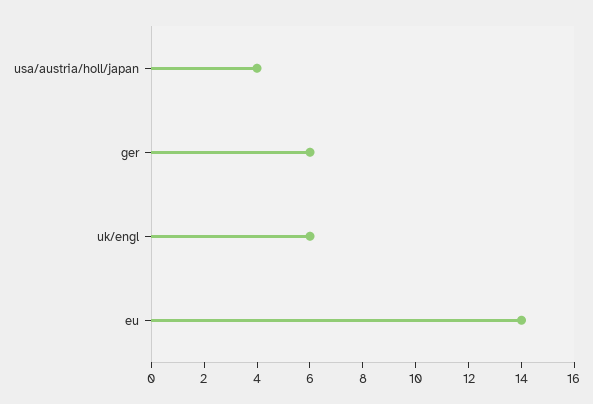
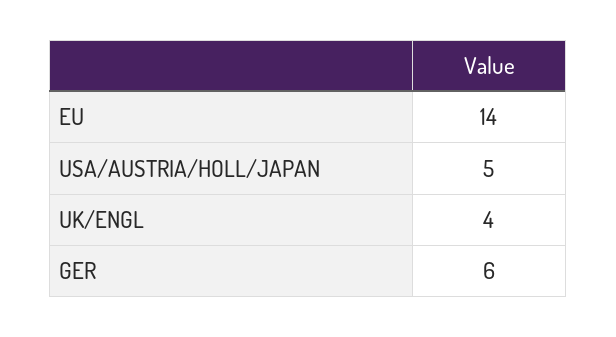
usa/austria/holl/japan: 4 -> 5
uk/engl: 6 -> 4

